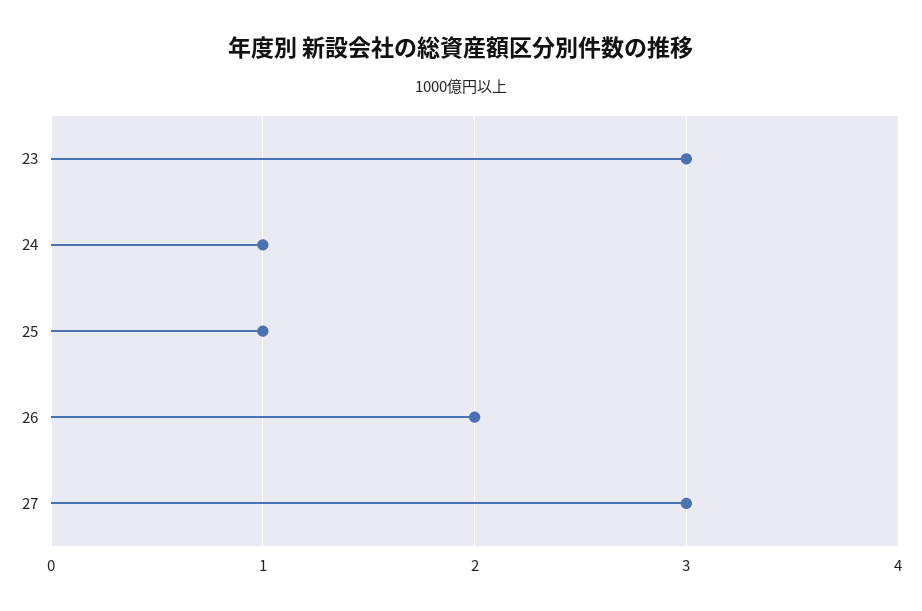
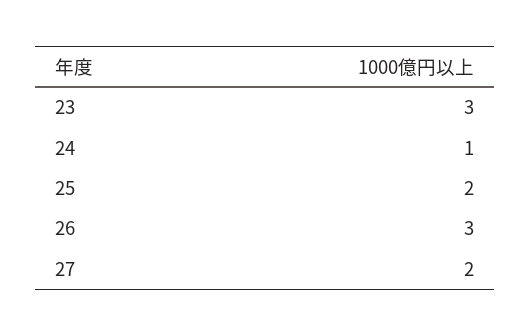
25: 1 -> 2
26: 2 -> 3
27: 3 -> 2

